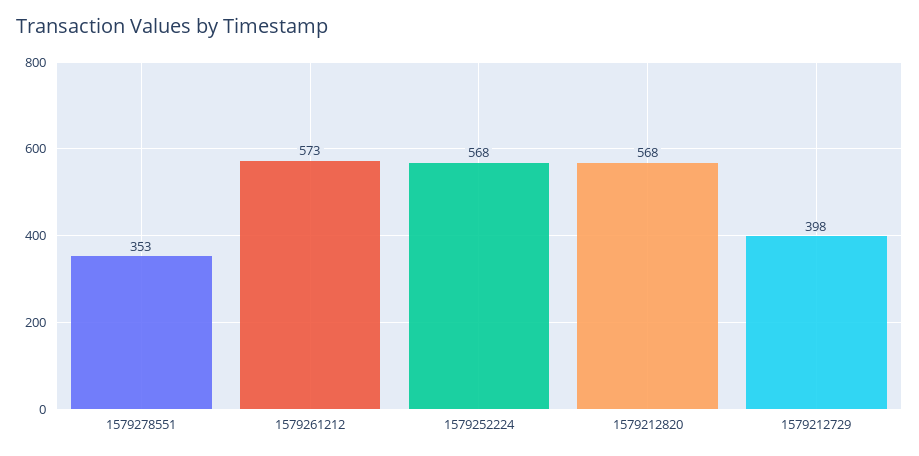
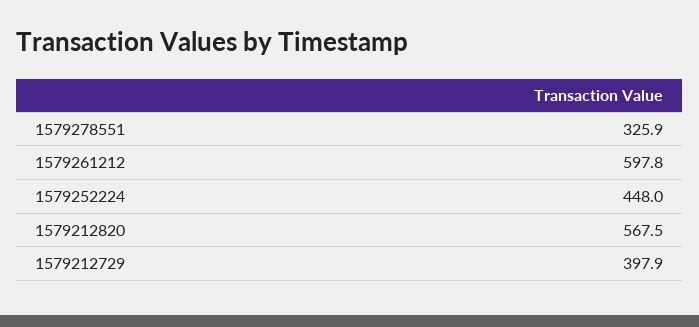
1579278551: 353 -> 325.9
1579261212: 573 -> 597.8
1579252224: 568 -> 448

